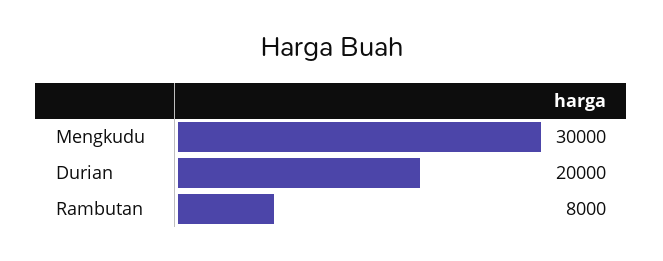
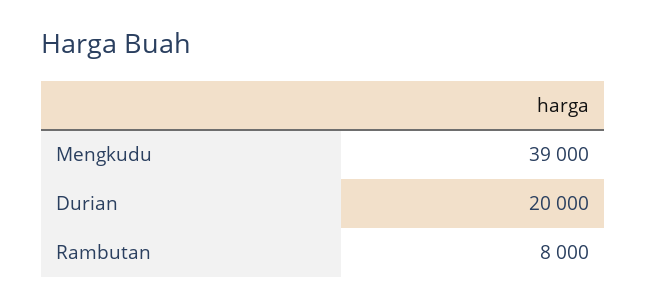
Mengkudu: 30000 -> 39000

